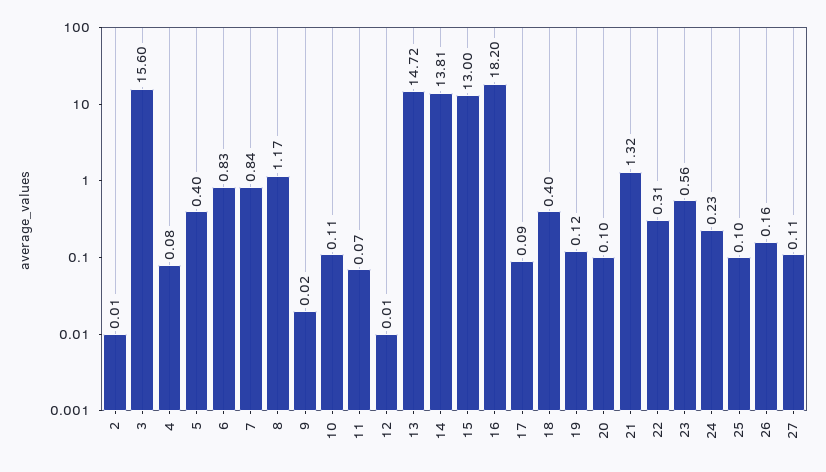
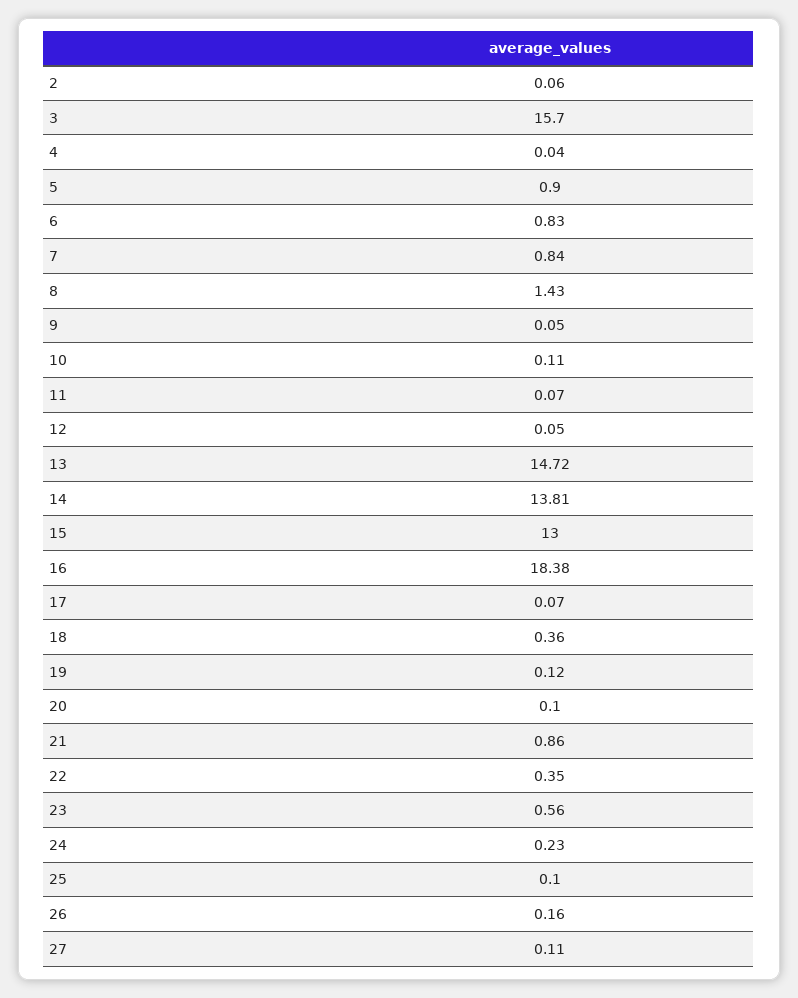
2: 0.01 -> 0.06
3: 15.6 -> 15.7
4: 0.08 -> 0.04
5: 0.4 -> 0.9
8: 1.17 -> 1.43
9: 0.02 -> 0.05
12: 0.01 -> 0.05
16: 18.2 -> 18.38
17: 0.09 -> 0.07
18: 0.4 -> 0.36
21: 1.32 -> 0.86
22: 0.31 -> 0.35

